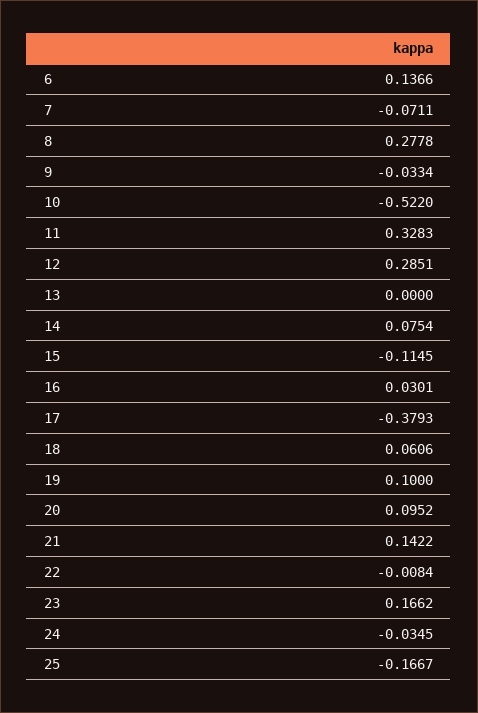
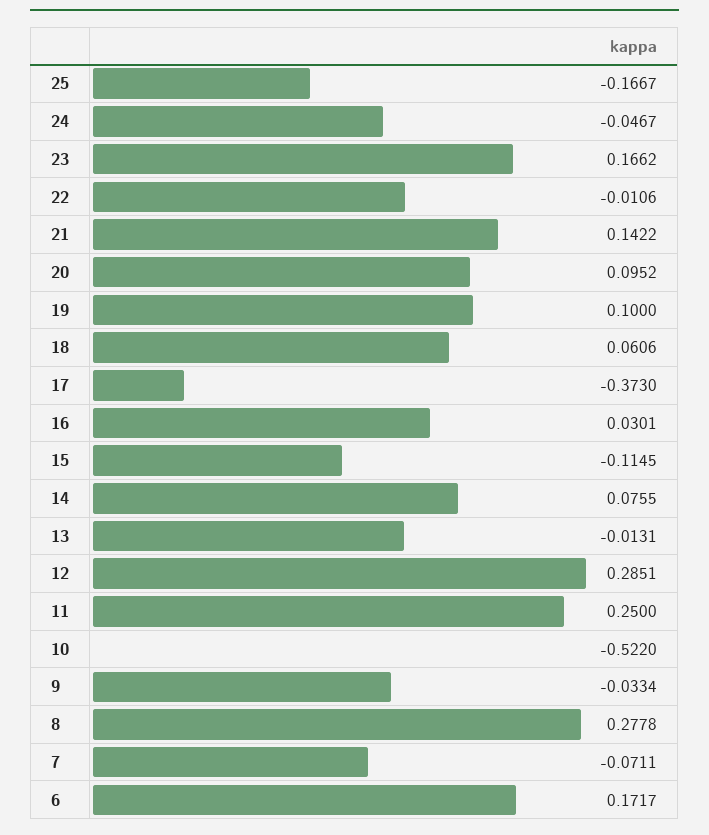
6: 0.1366 -> 0.1717
11: 0.3283 -> 0.25
13: 0 -> -0.0131
14: 0.0754 -> 0.0755
17: -0.3793 -> -0.373
22: -0.0084 -> -0.0106
24: -0.0345 -> -0.0467

